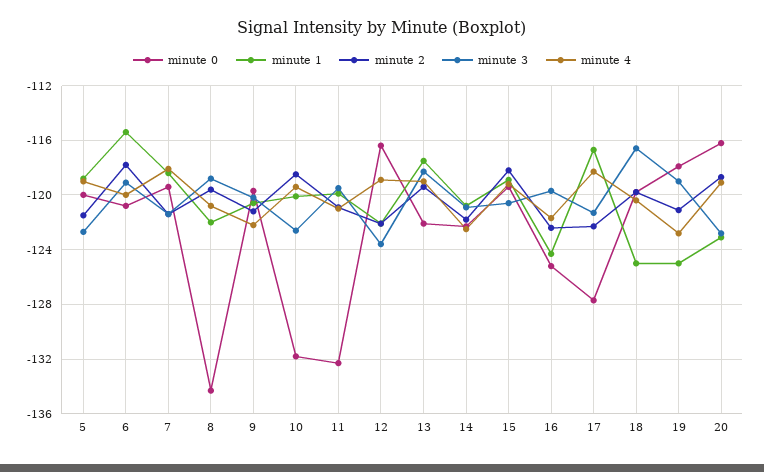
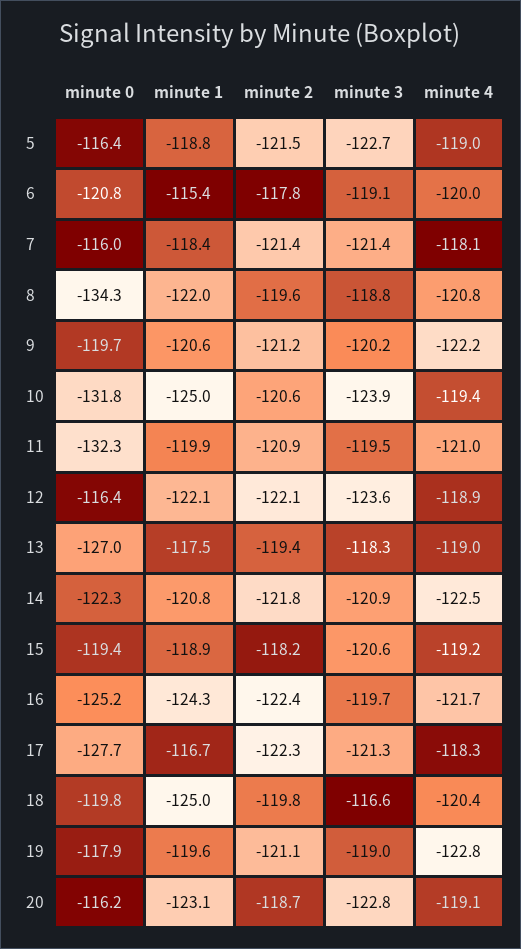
minute 0, 5: -120 -> -116.4
minute 0, 7: -119.5 -> -116
minute 1, 10: -120 -> -125
minute 2, 10: -118.5 -> -120.6
minute 3, 10: -122.5 -> -123.9
minute 0, 13: -122 -> -127
minute 1, 19: -125 -> -119.6

